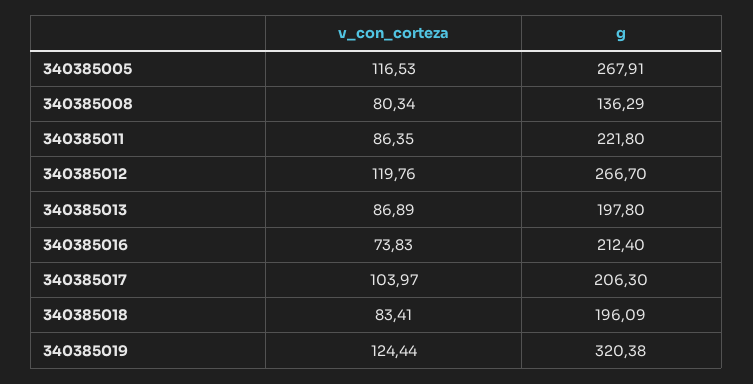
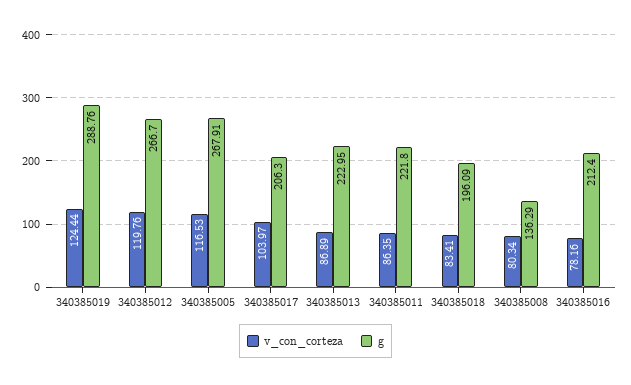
g, 340385013: 197.8 -> 222.95
v_con_corteza, 340385016: 73.83 -> 78.16
g, 340385019: 320.38 -> 288.76

